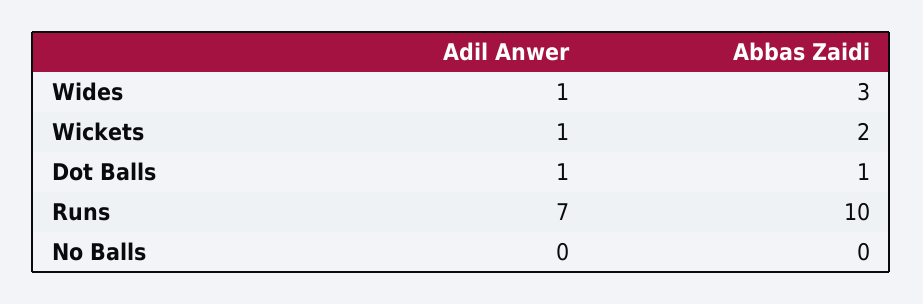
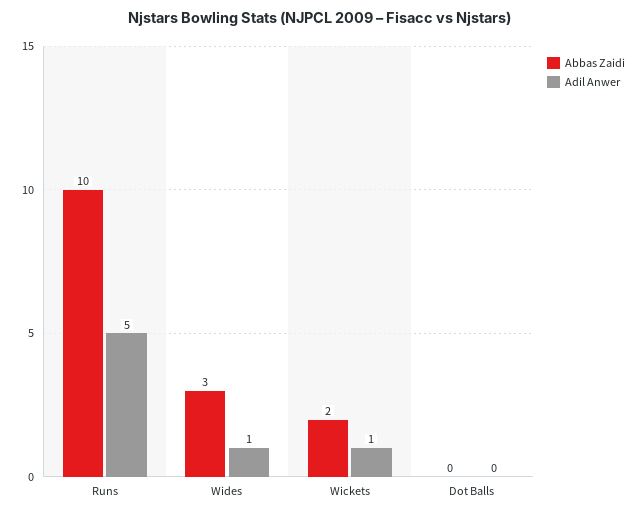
Adil Anwer, Dot Balls: 1 -> 0
Abbas Zaidi, Dot Balls: 1 -> 0
Adil Anwer, Runs: 7 -> 5
Adil Anwer, No Balls: 0 -> none
Abbas Zaidi, No Balls: 0 -> none

